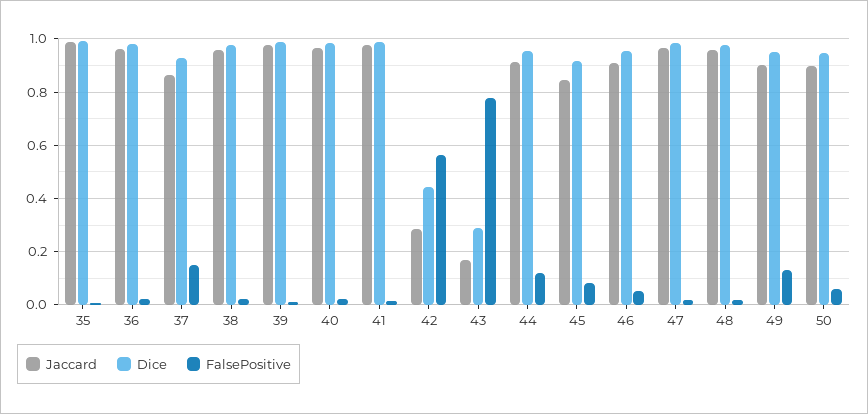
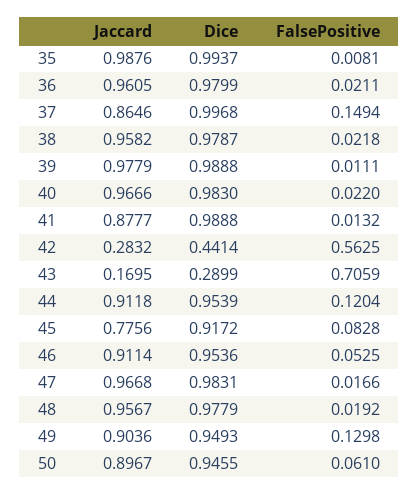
Dice, 37: 0.925 -> 0.9968
Jaccard, 41: 0.975 -> 0.8777
FalsePositive, 43: 0.775 -> 0.7059
Jaccard, 45: 0.85 -> 0.7756

